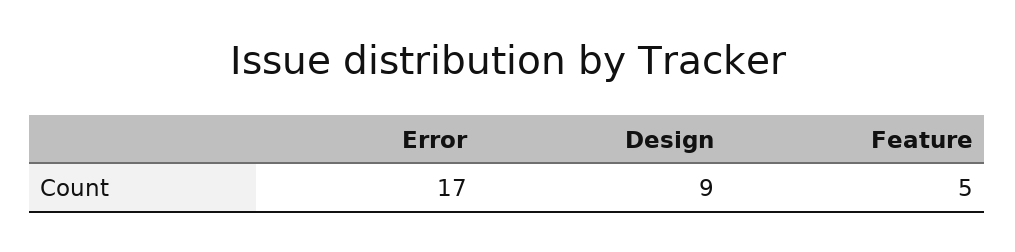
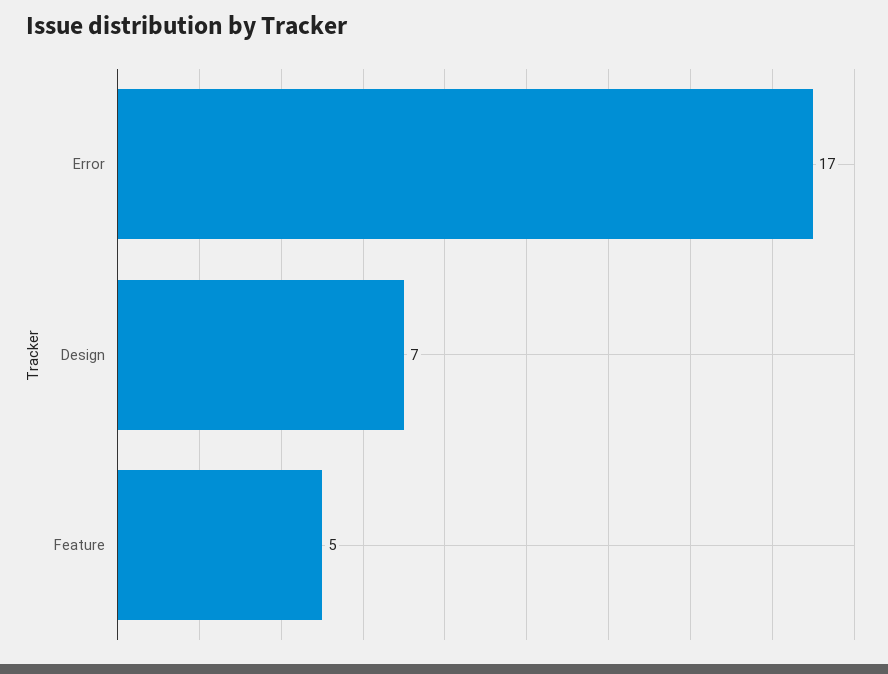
Design: 9 -> 7

